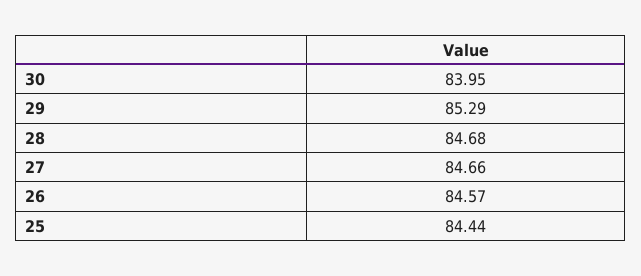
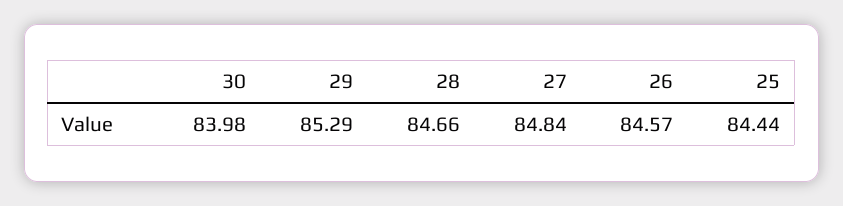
30: 83.95 -> 83.98
28: 84.68 -> 84.66
27: 84.66 -> 84.84

